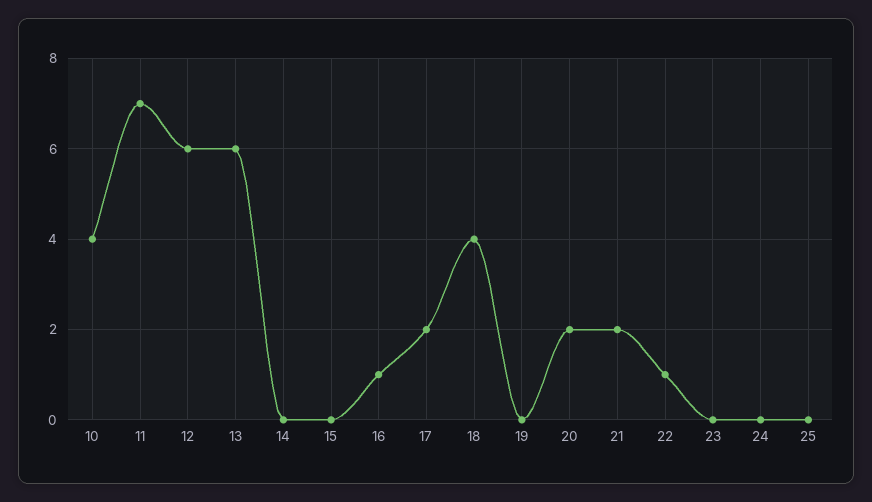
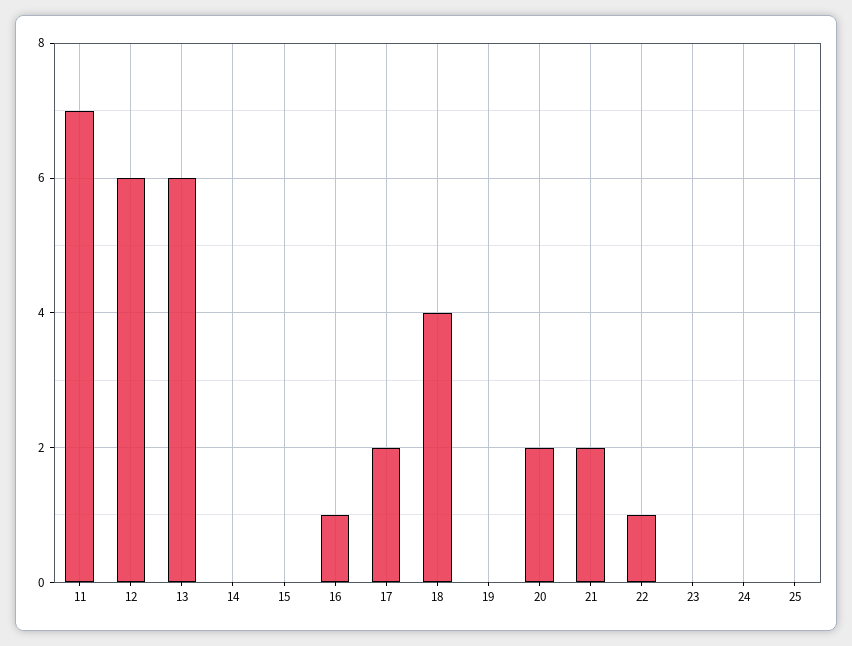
10: 4 -> none

